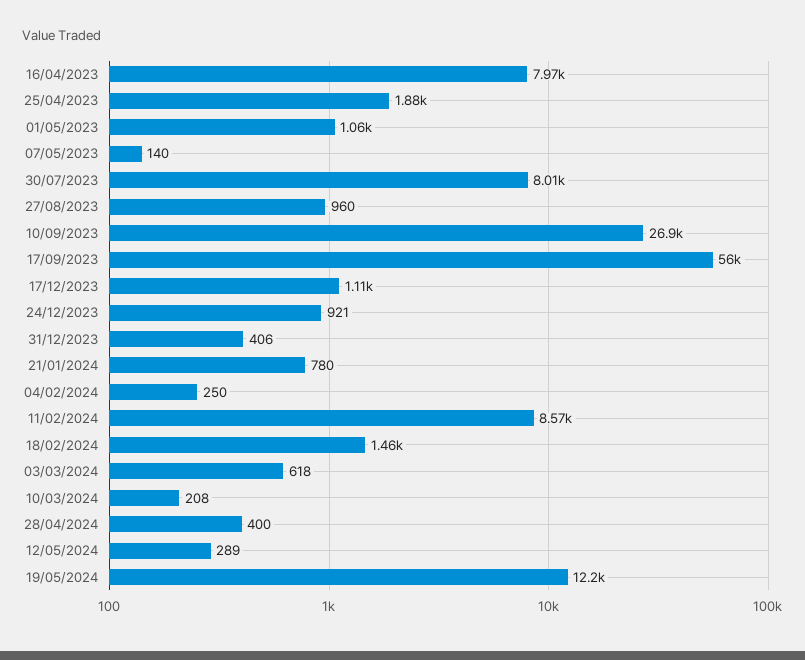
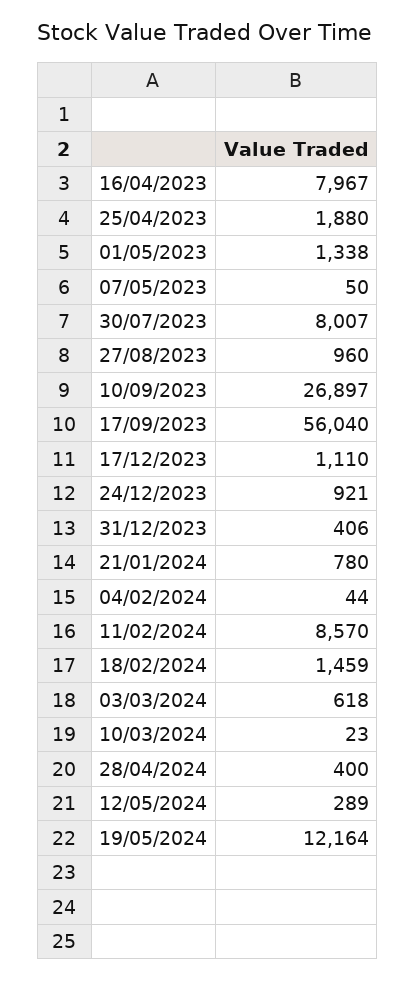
01/05/2023: 1060 -> 1338
07/05/2023: 140 -> 50
04/02/2024: 250 -> 44
10/03/2024: 208 -> 23

